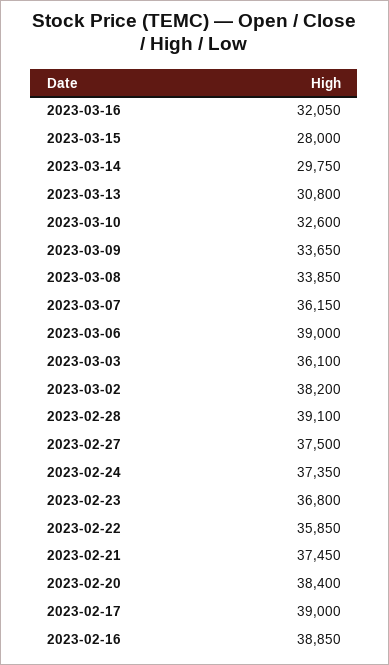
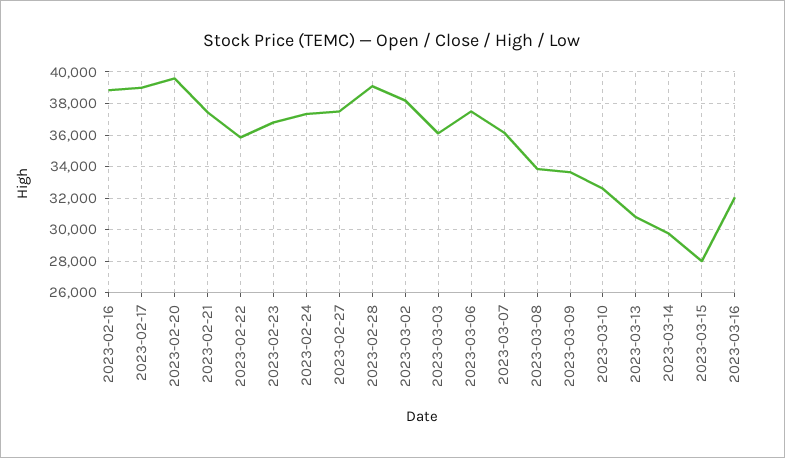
2023-03-06: 39000 -> 37500
2023-02-20: 38400 -> 39500

